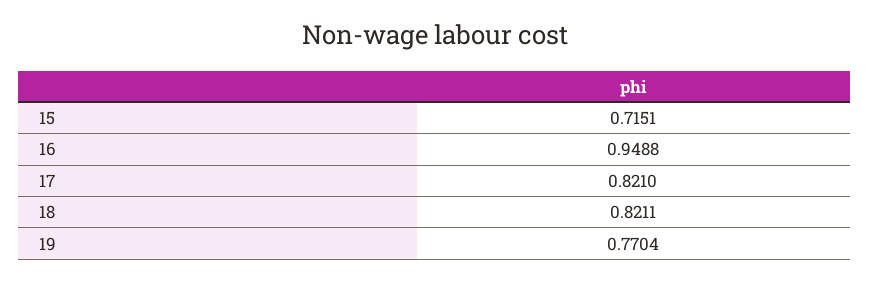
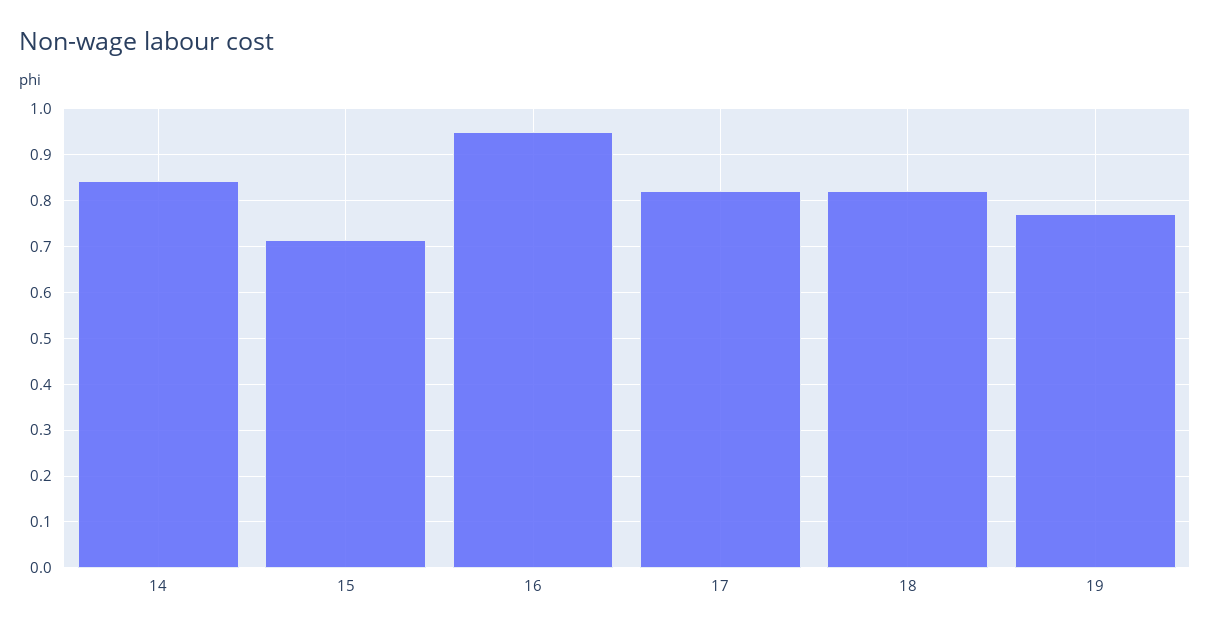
14: none -> 0.84

